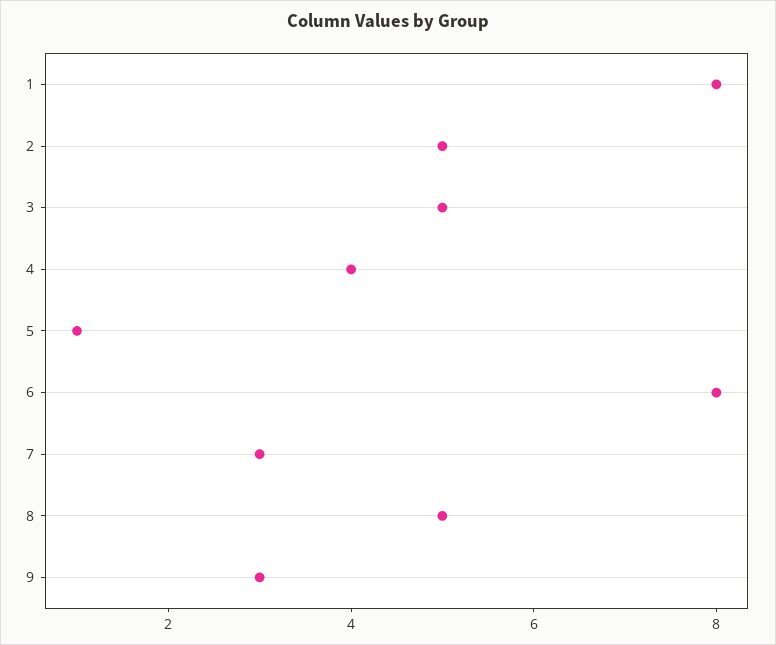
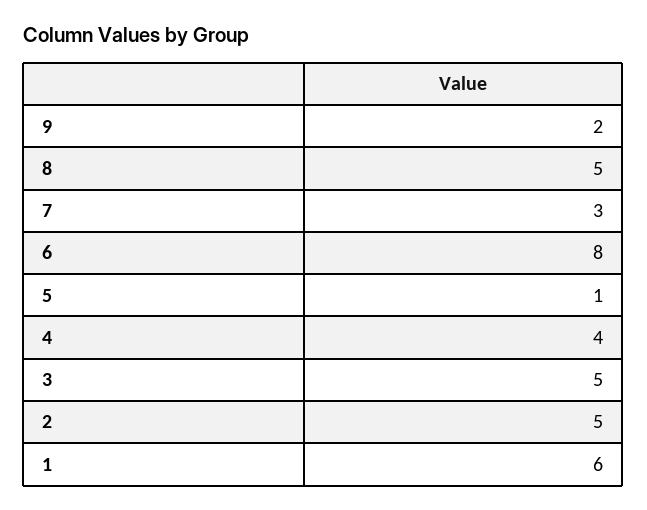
1: 8 -> 6
9: 3 -> 2

